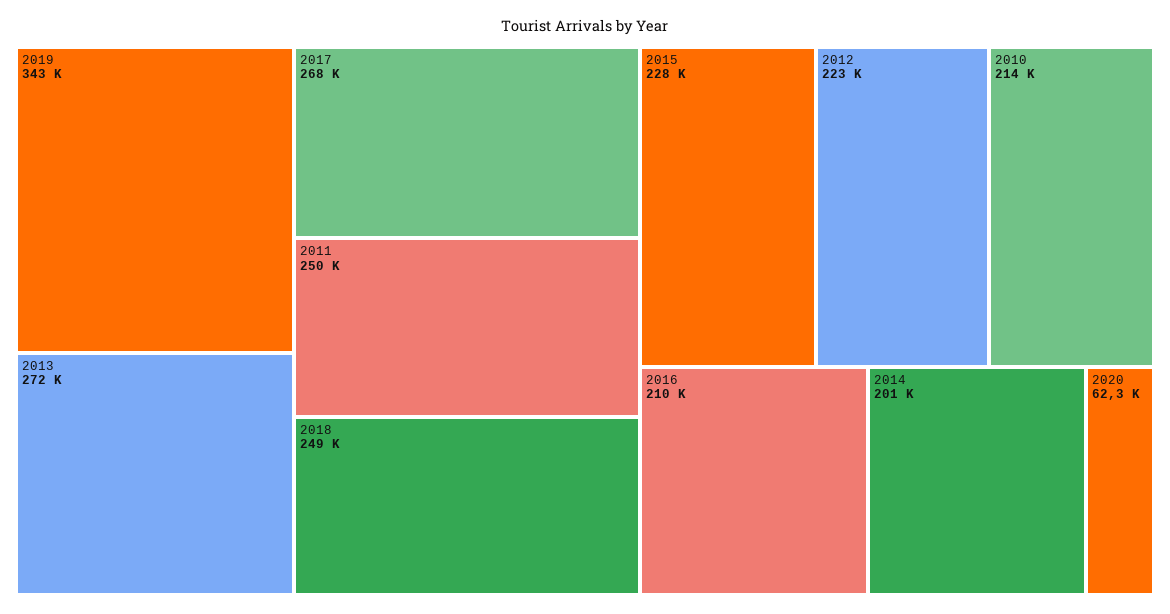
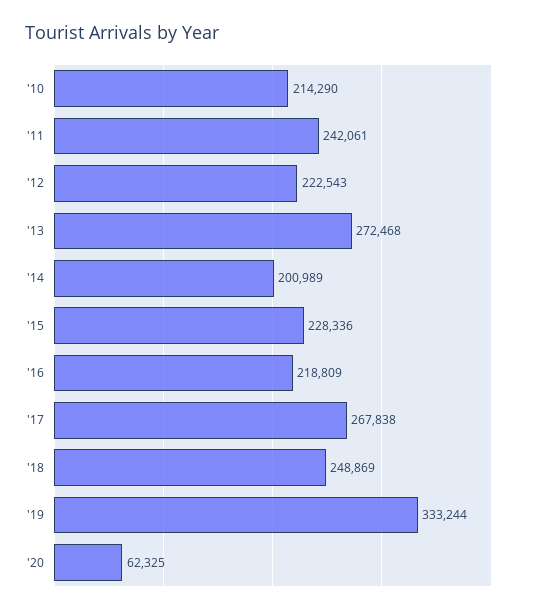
2019: 343000 -> 333244
2011: 250000 -> 242061
2016: 210000 -> 218809

